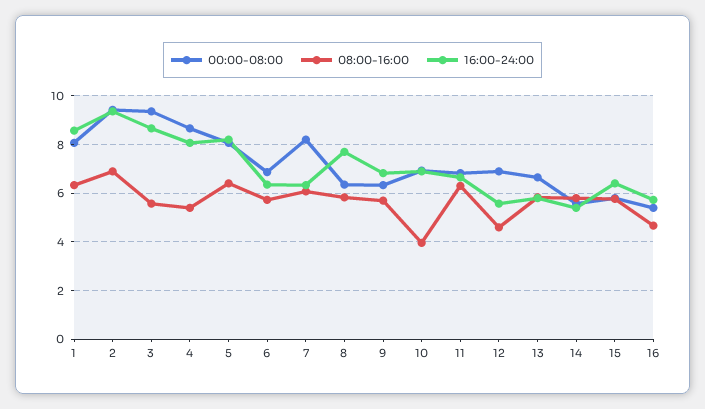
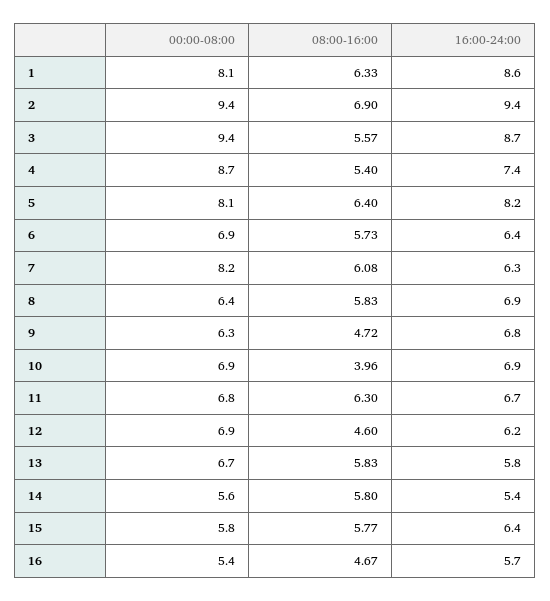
16:00-24:00, 4: 8 -> 7.4
16:00-24:00, 8: 7.75 -> 6.9
08:00-16:00, 9: 5.75 -> 4.72
16:00-24:00, 12: 5.5 -> 6.2

